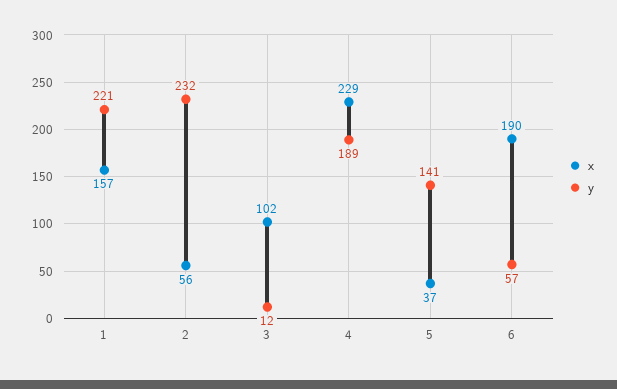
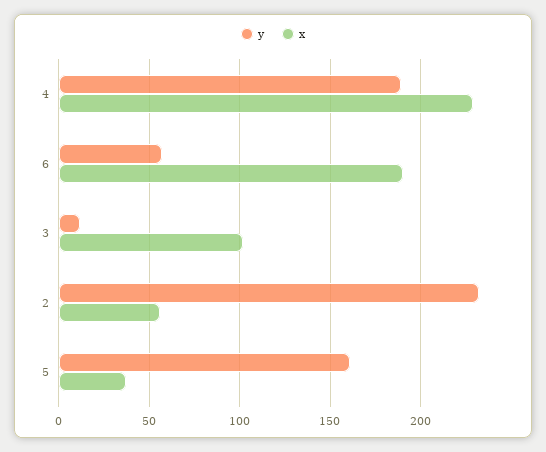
x, 1: 157 -> none
y, 1: 221 -> none
y, 5: 141 -> 160

